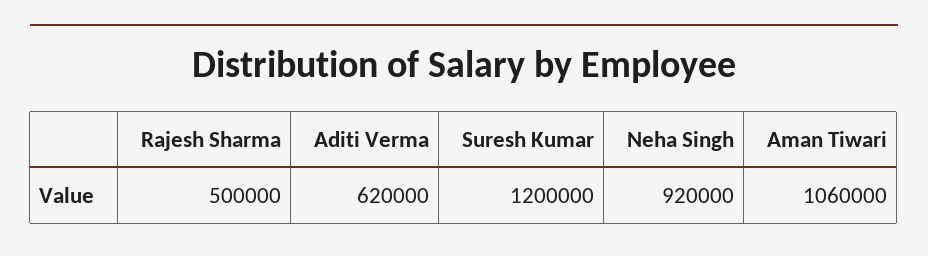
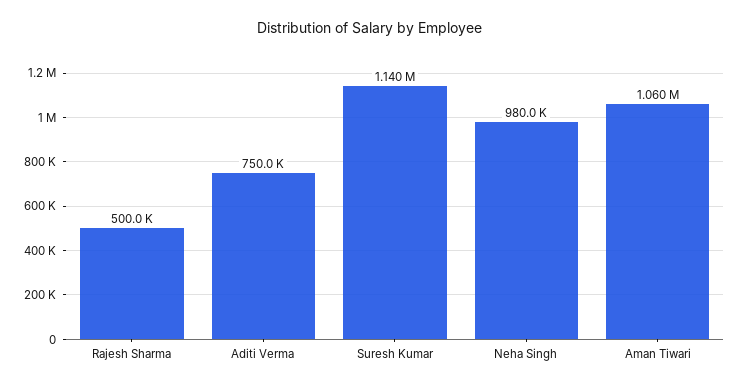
Aditi Verma: 620000 -> 750000
Suresh Kumar: 1200000 -> 1140000
Neha Singh: 920000 -> 980000

